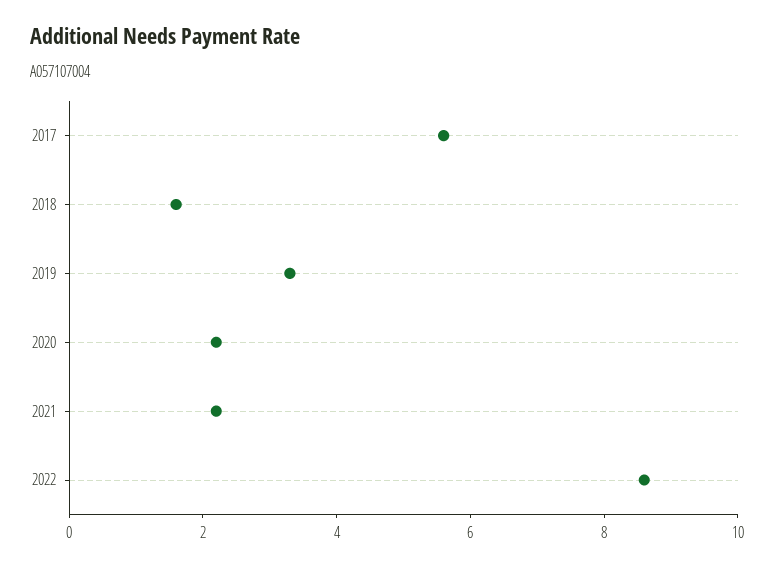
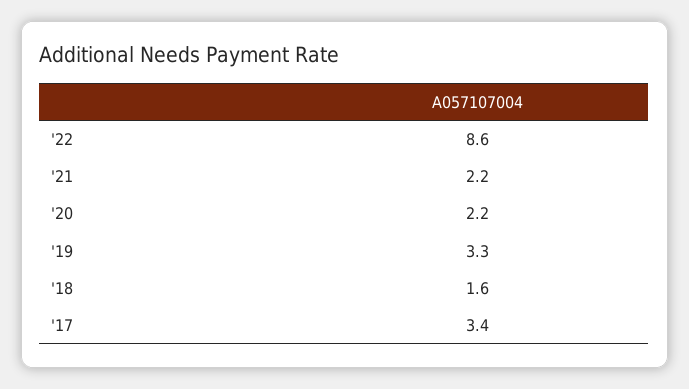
2017: 5.5 -> 3.4

